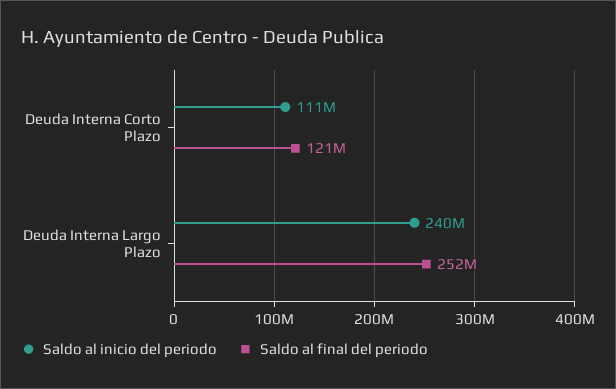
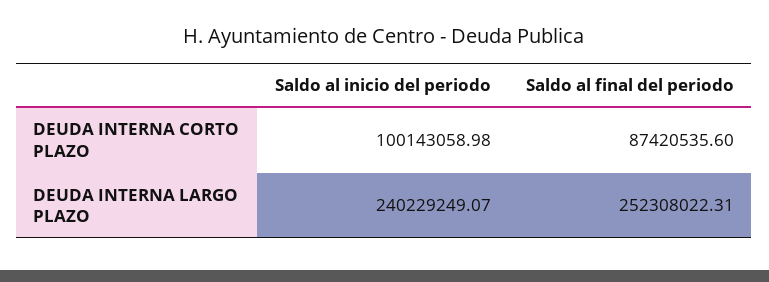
Saldo al inicio del periodo, Deuda Interna Corto Plazo: 111000000 -> 100143058.98
Saldo al final del periodo, Deuda Interna Corto Plazo: 121000000 -> 87420535.6

